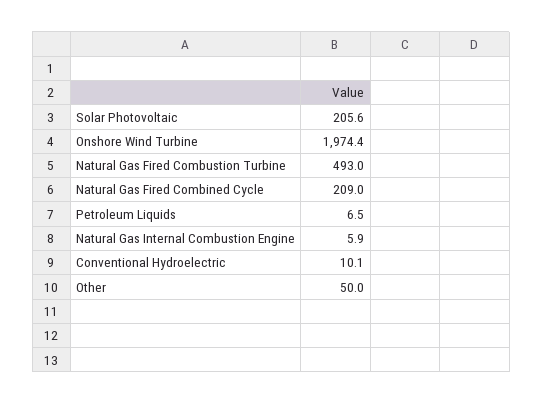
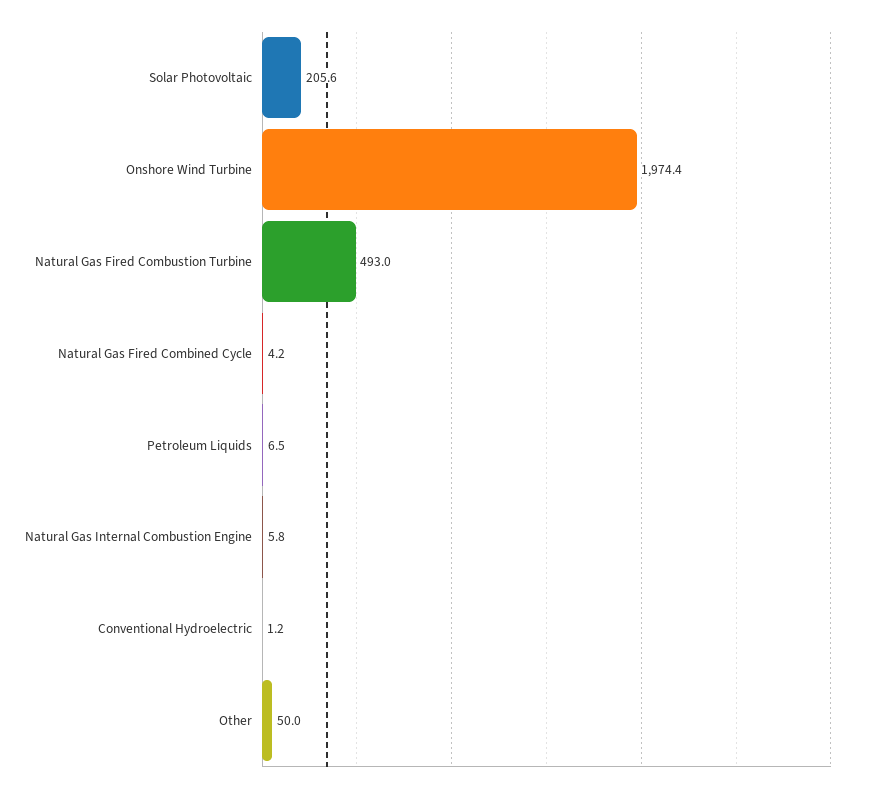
Natural Gas Fired Combined Cycle: 209 -> 4.2
Natural Gas Internal Combustion Engine: 5.9 -> 5.8
Conventional Hydroelectric: 10.1 -> 1.2

